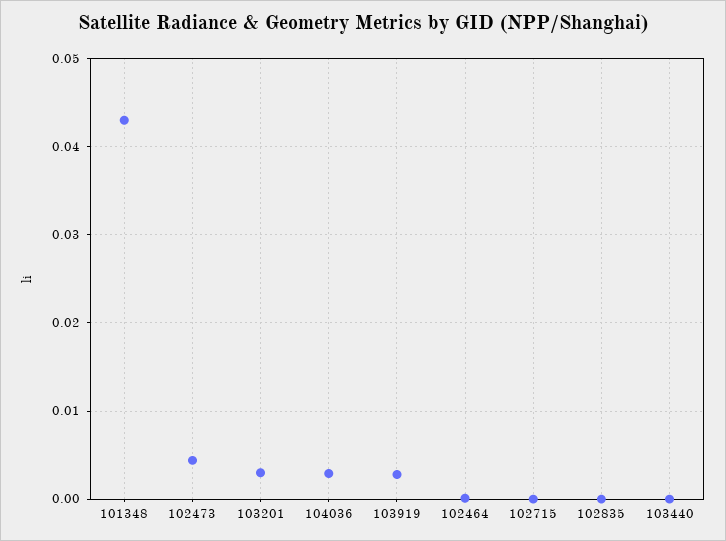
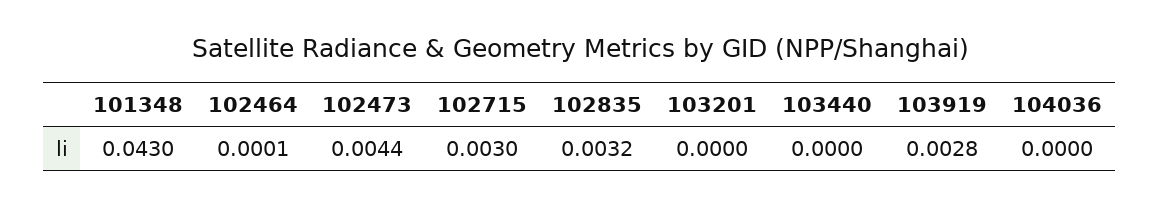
103201: 0.003 -> 0
104036: 0.003 -> 0
102715: 0 -> 0.003
102835: 0 -> 0.0032

